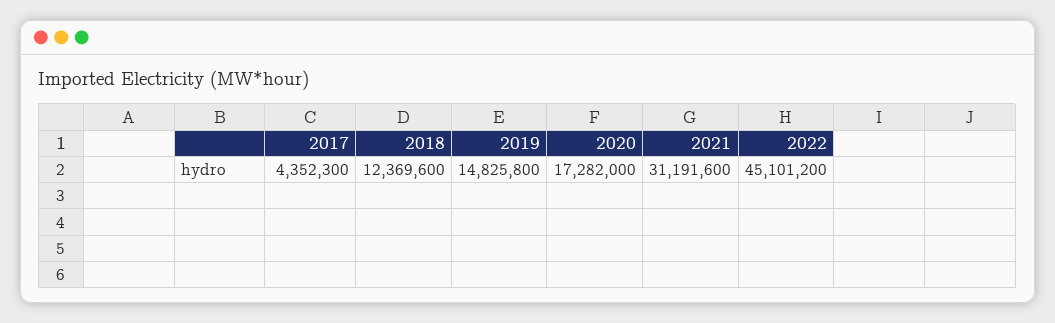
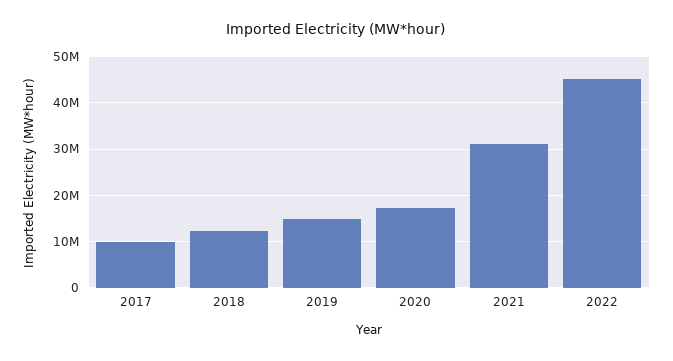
2017: 4352300 -> 10000000

